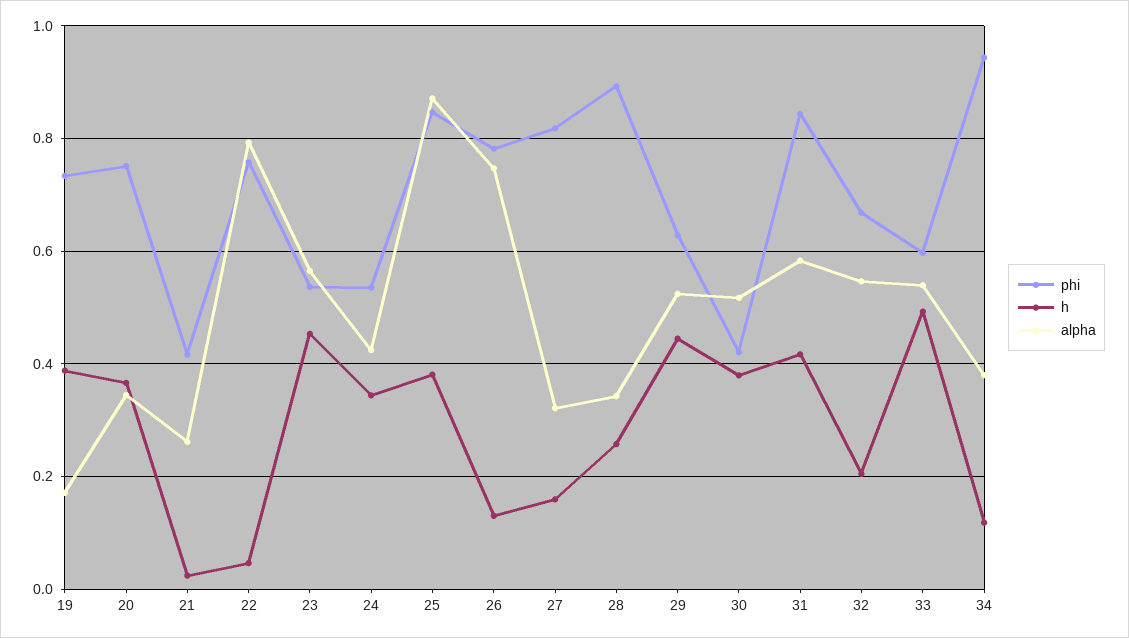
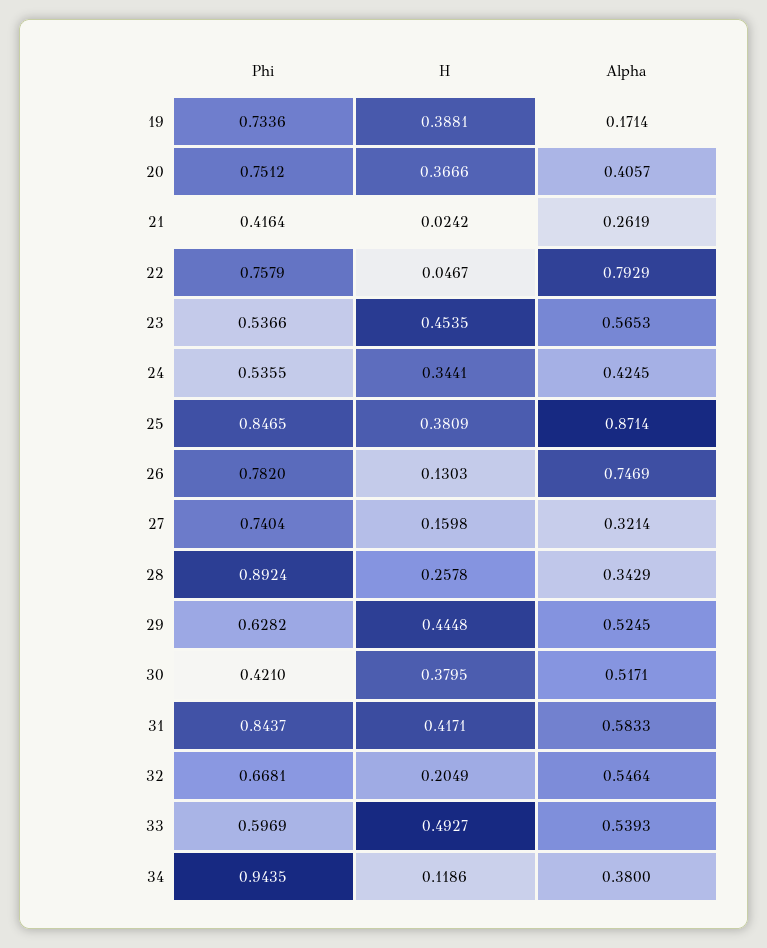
alpha, 20: 0.34 -> 0.4057
phi, 27: 0.82 -> 0.7404

